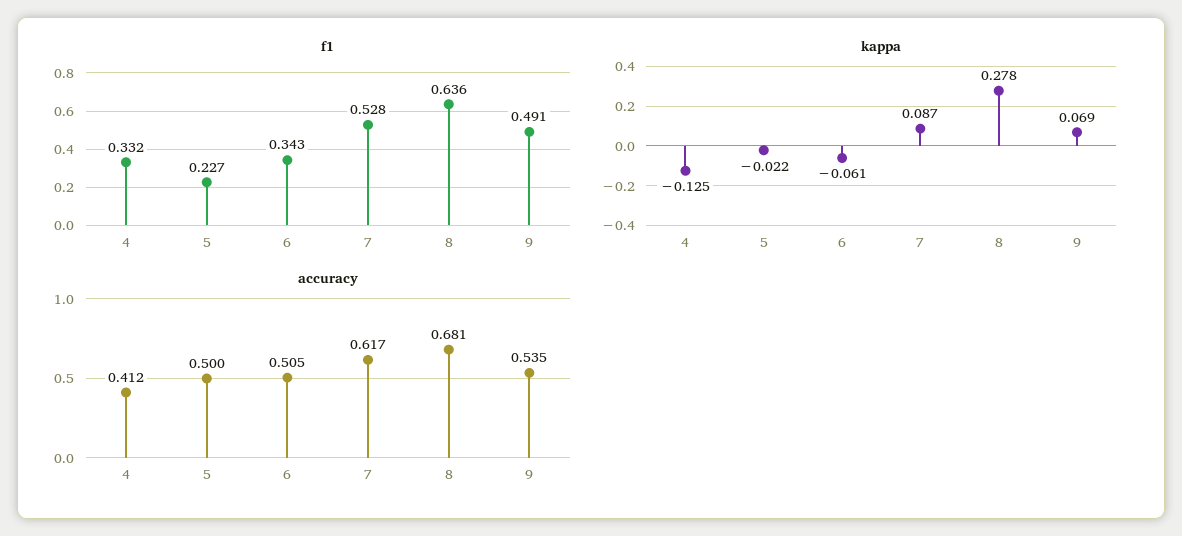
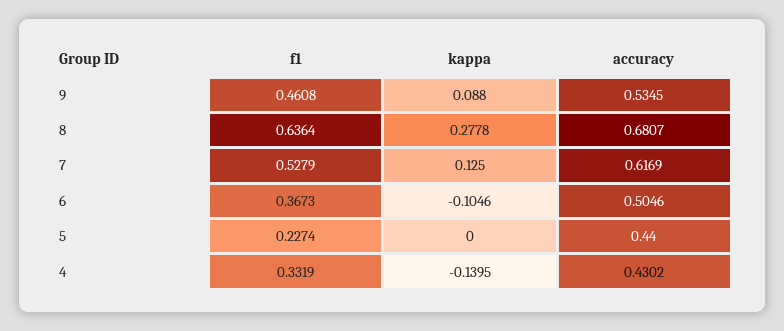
f1, 6: 0.343 -> 0.3673
f1, 9: 0.491 -> 0.4608
kappa, 4: -0.125 -> -0.1395
kappa, 5: -0.022 -> 0
kappa, 6: -0.061 -> -0.1046
kappa, 7: 0.087 -> 0.125
kappa, 9: 0.069 -> 0.088
accuracy, 4: 0.412 -> 0.4302
accuracy, 5: 0.5 -> 0.44

